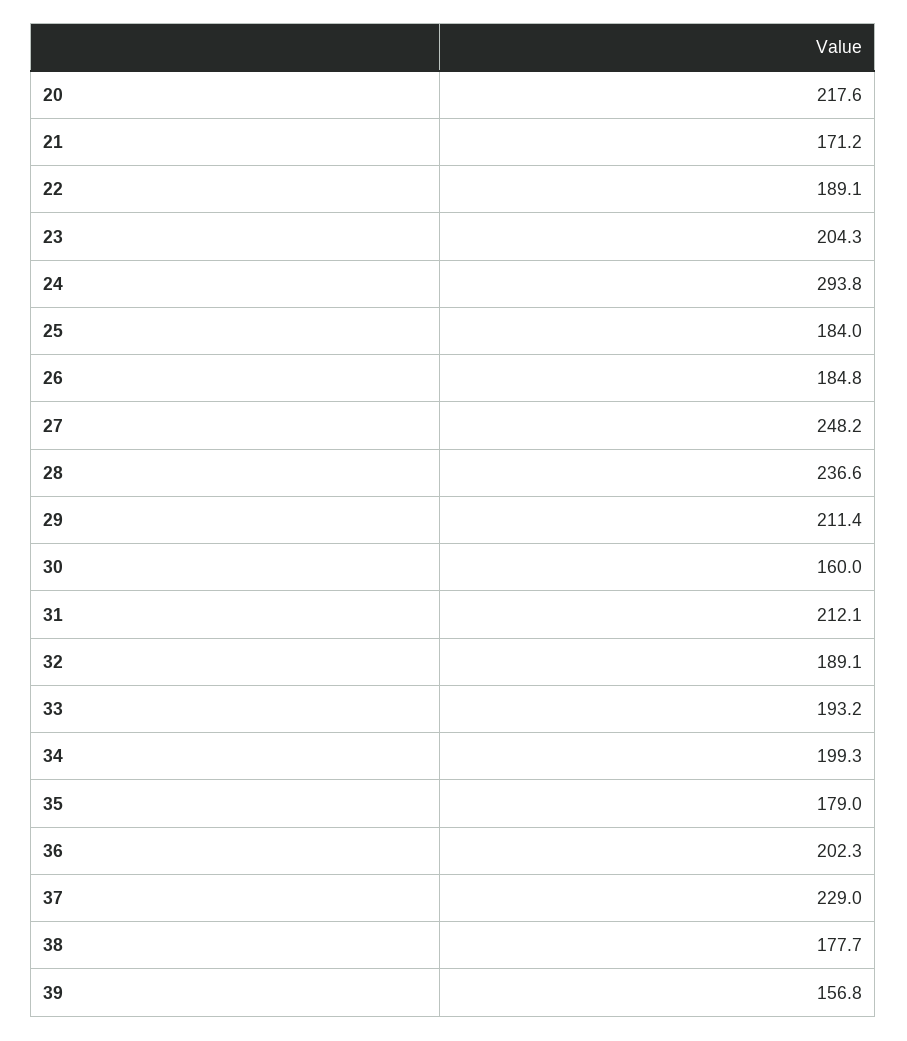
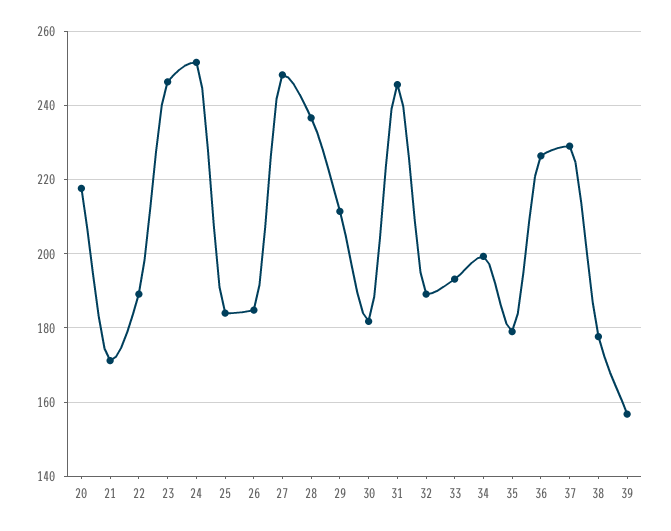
23: 204.3 -> 246
24: 293.8 -> 252
30: 160 -> 182
31: 212.1 -> 246
36: 202.3 -> 226

